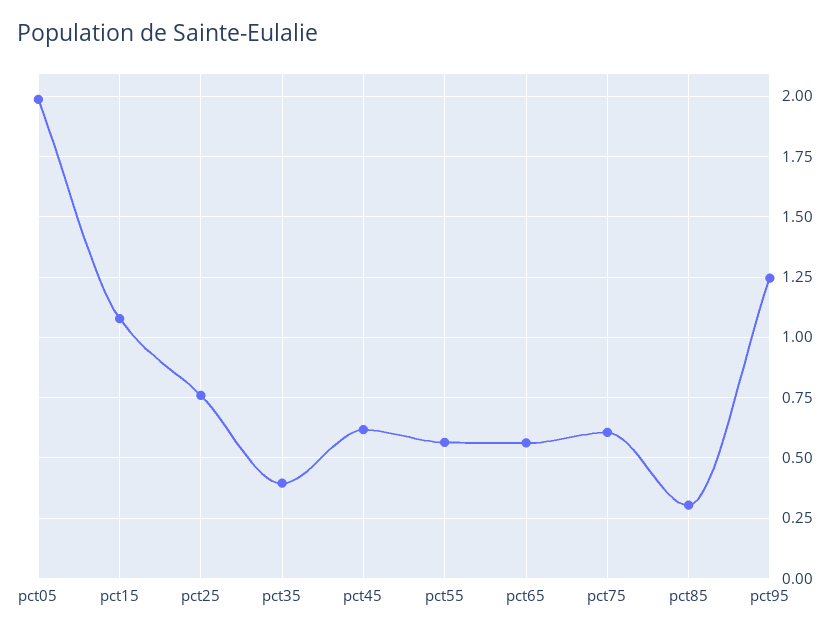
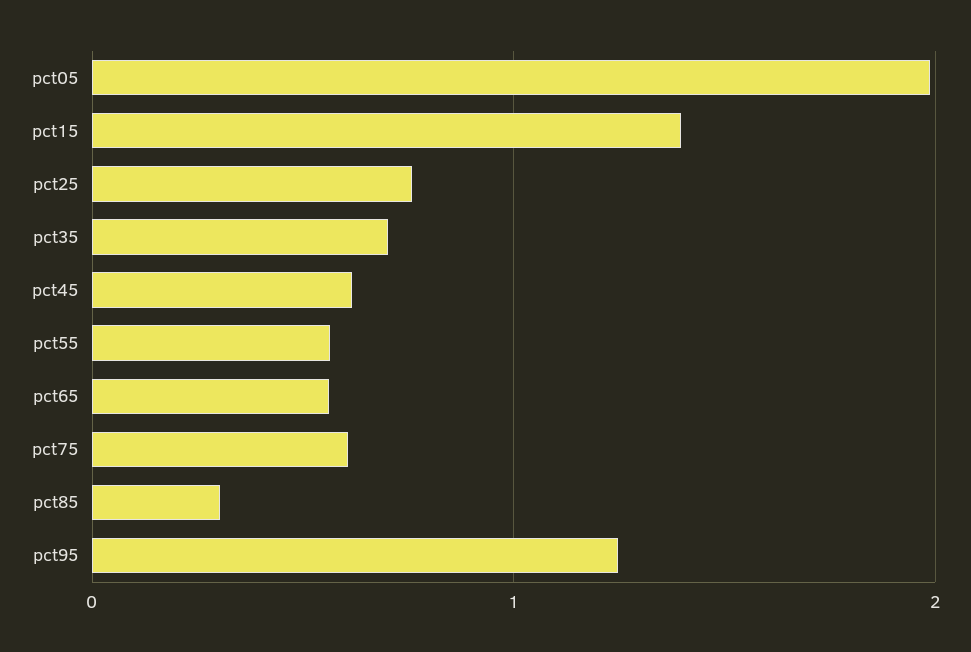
pct15: 1.075 -> 1.4
pct35: 0.4 -> 0.7

